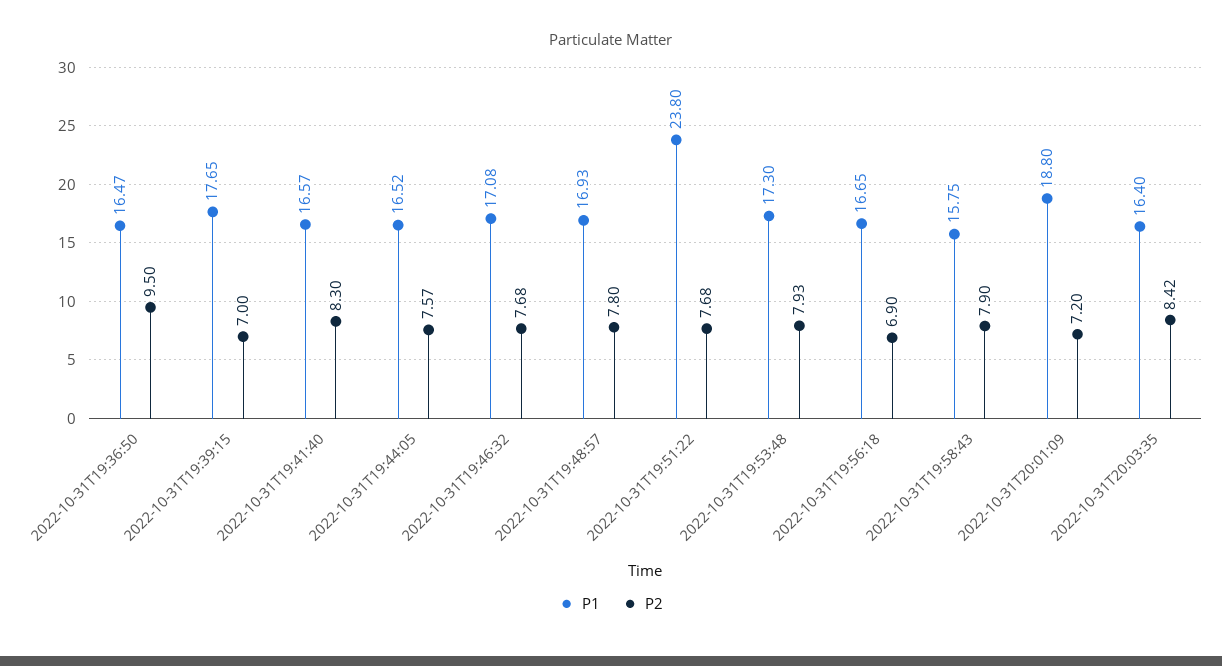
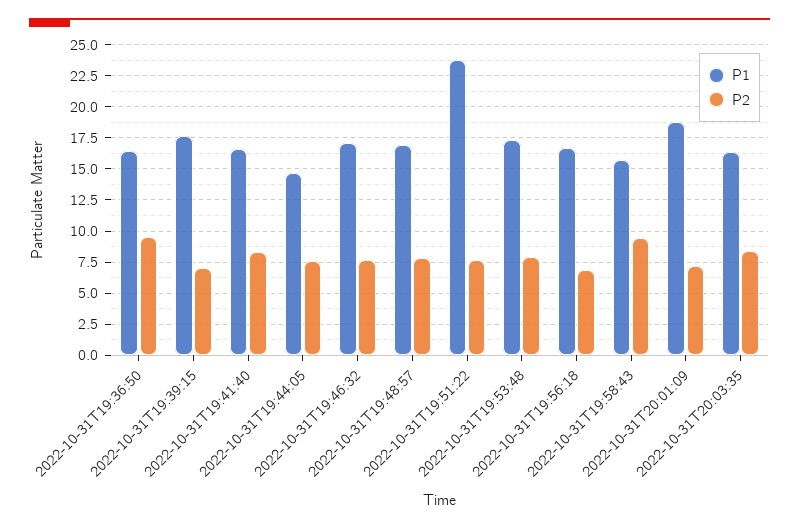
P1, 2022-10-31T19:44:05: 16.52 -> 14.5
P2, 2022-10-31T19:58:43: 7.9 -> 9.5

